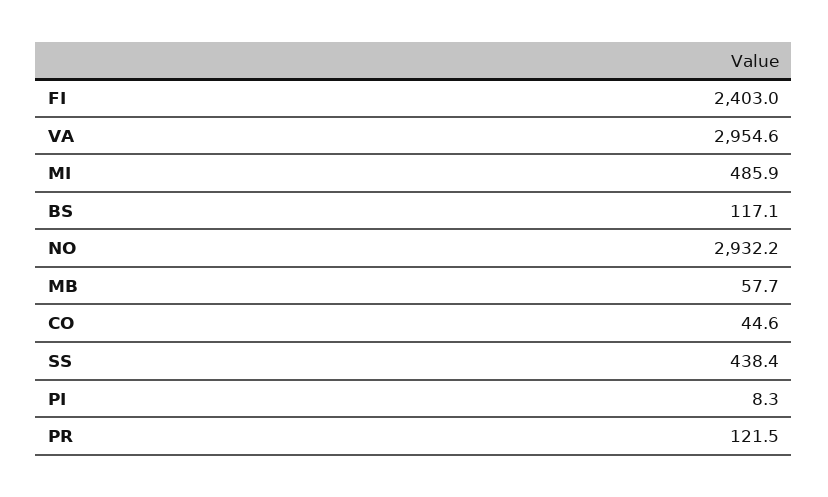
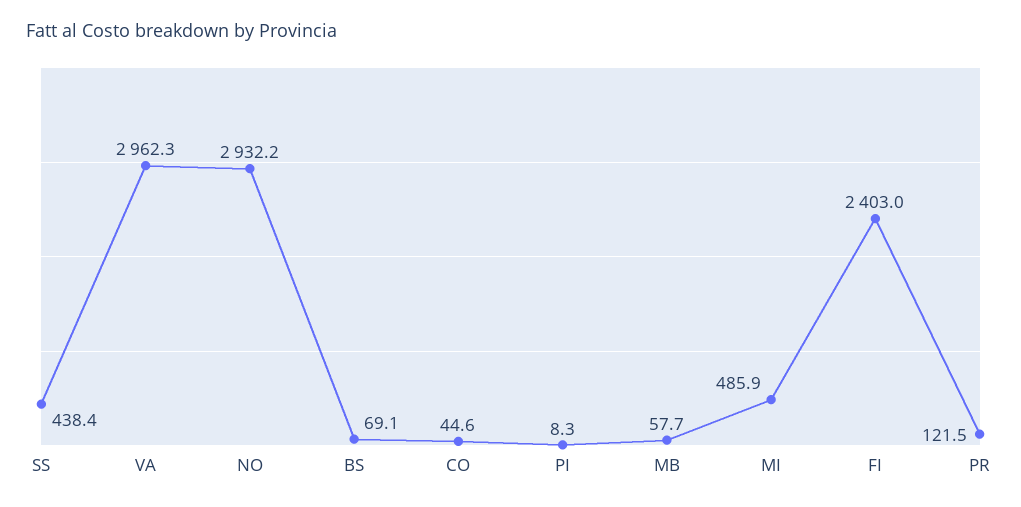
VA: 2954.6 -> 2962.3
BS: 117.1 -> 69.1

